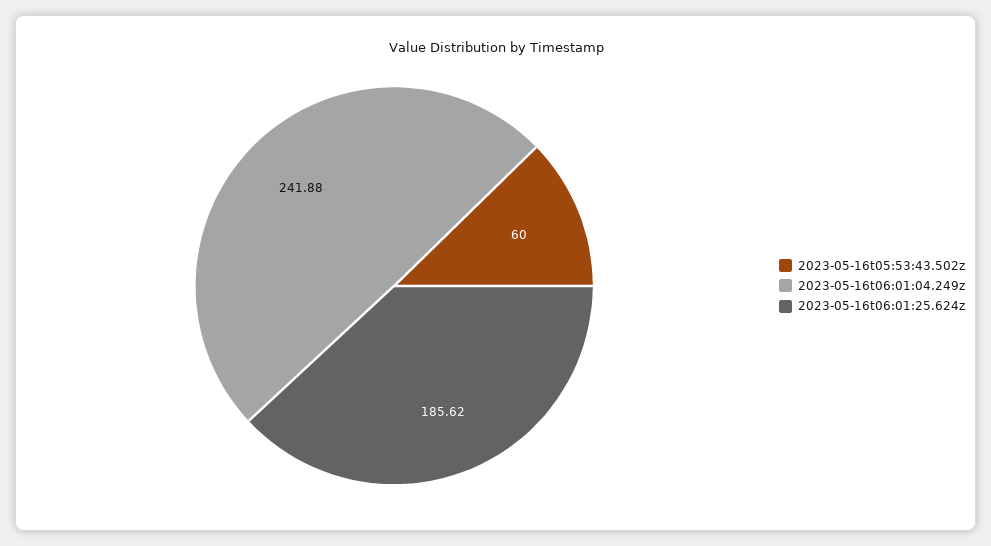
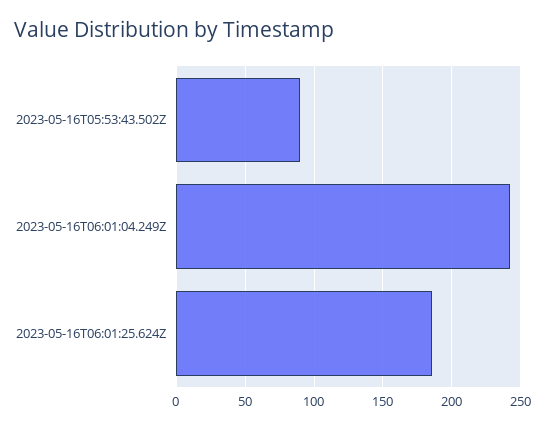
2023-05-16t05:53:43.502z: 60 -> 90

